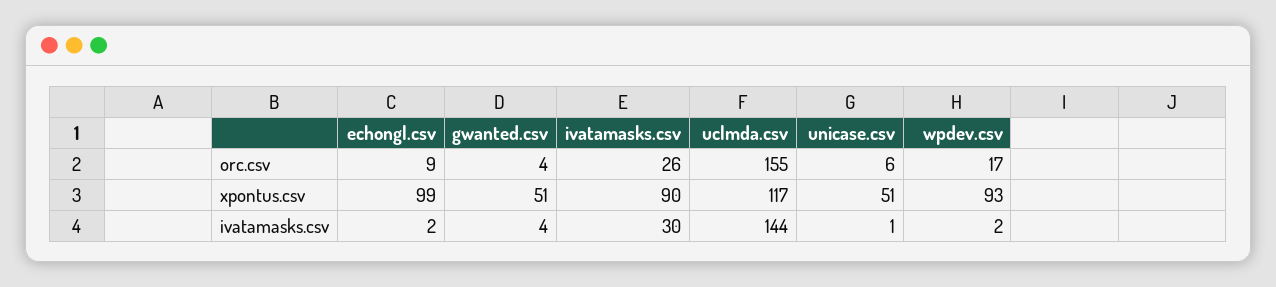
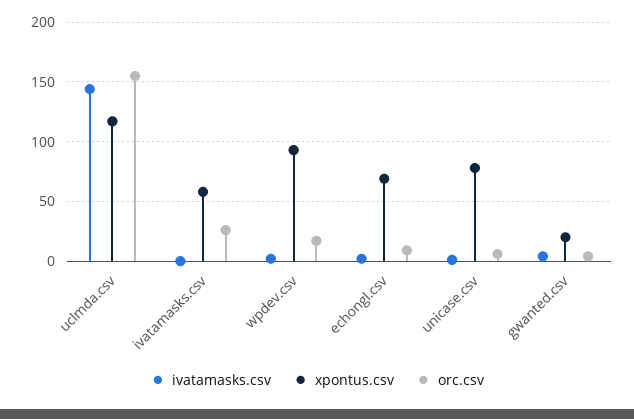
xpontus.csv, echongl.csv: 99 -> 70
xpontus.csv, gwanted.csv: 51 -> 20
xpontus.csv, ivatamasks.csv: 90 -> 60
xpontus.csv, unicase.csv: 51 -> 80
ivatamasks.csv, ivatamasks.csv: 30 -> 0

